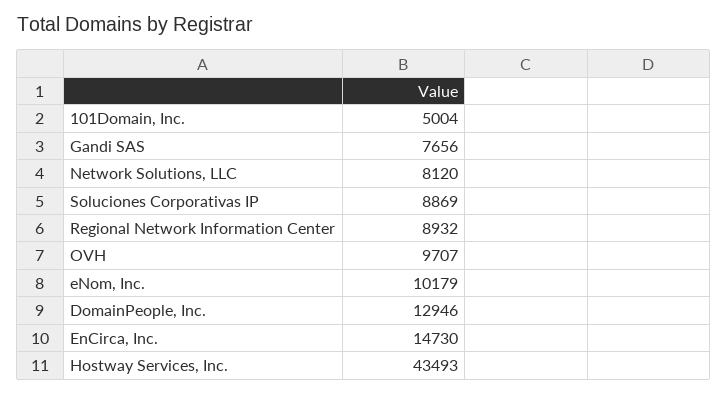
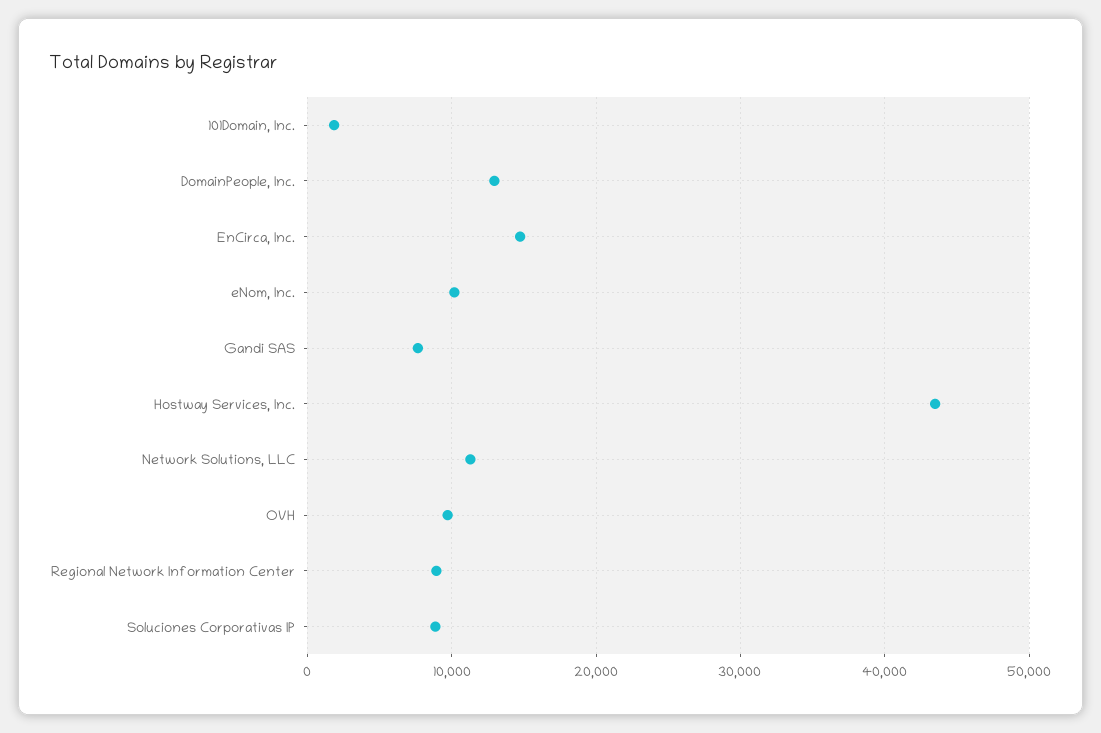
101Domain, Inc.: 5004 -> 2000
Network Solutions, LLC: 8120 -> 11000

